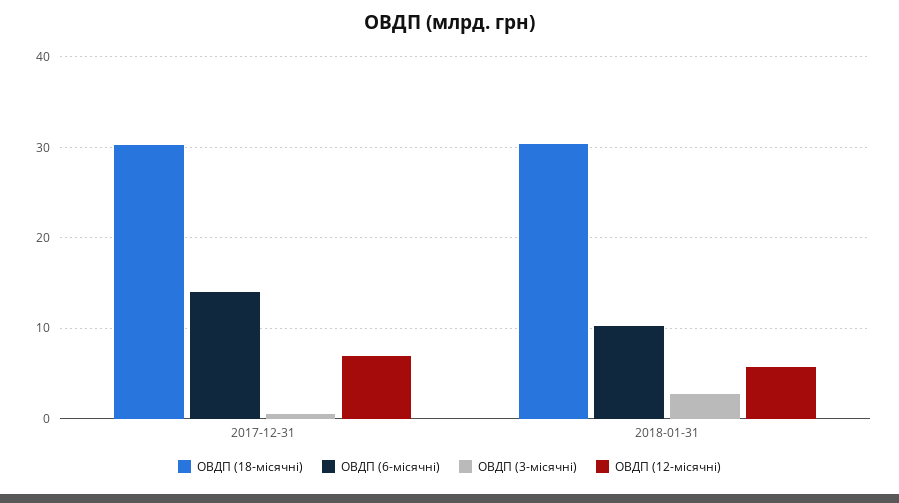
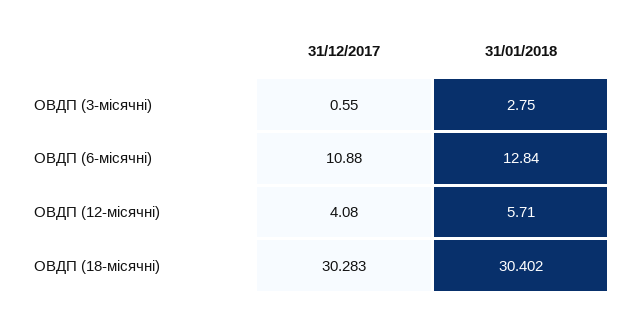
ОВДП (6-місячні), 2017-12-31: 14 -> 10.88
ОВДП (12-місячні), 2017-12-31: 7 -> 4.08
ОВДП (6-місячні), 2018-01-31: 10 -> 12.84

